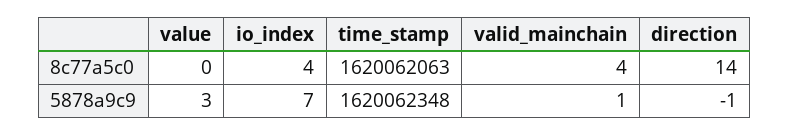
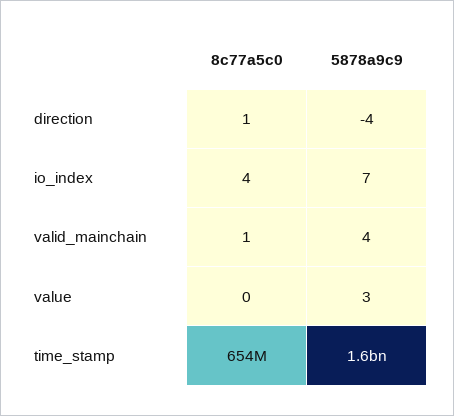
time_stamp, 8c77a5c0: 1620062063 -> 654000000
valid_mainchain, 8c77a5c0: 4 -> 1
direction, 8c77a5c0: 14 -> 1
valid_mainchain, 5878a9c9: 1 -> 4
direction, 5878a9c9: -1 -> -4

